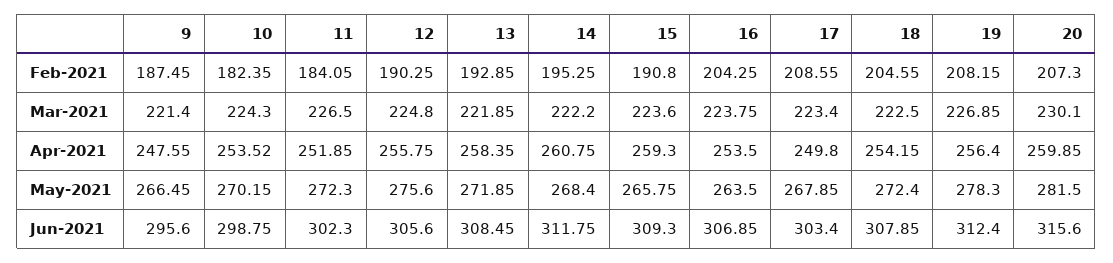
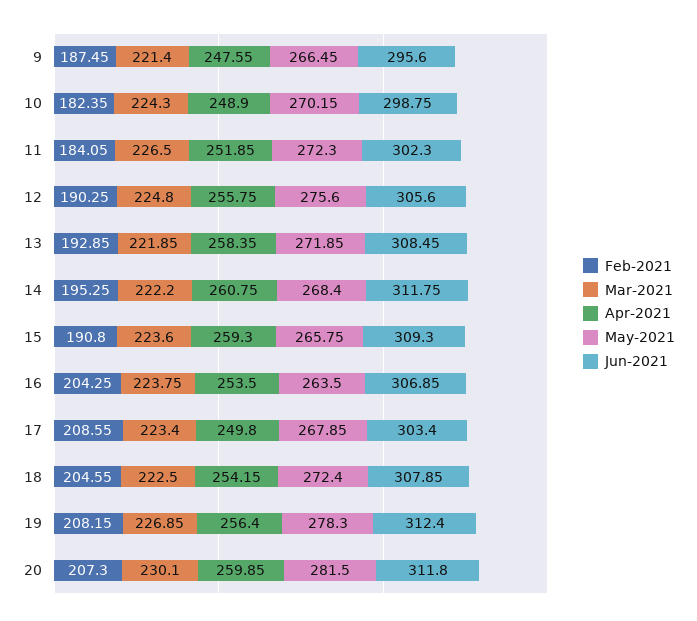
Apr-2021, 10: 253.52 -> 248.9
Jun-2021, 20: 315.6 -> 311.8

